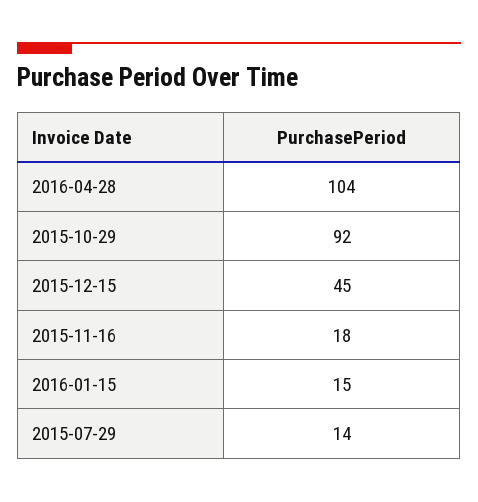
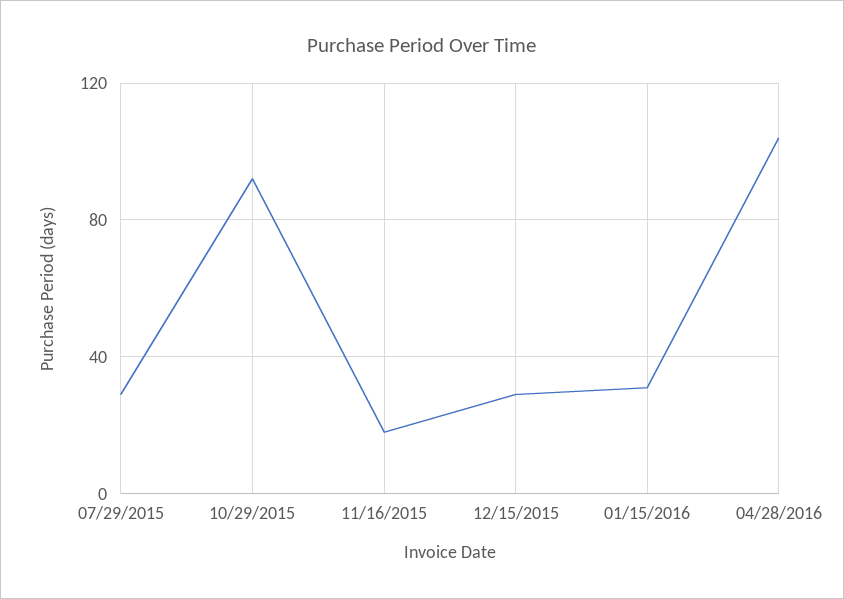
2015-12-15: 45 -> 30
2016-01-15: 15 -> 30
2015-07-29: 14 -> 30

